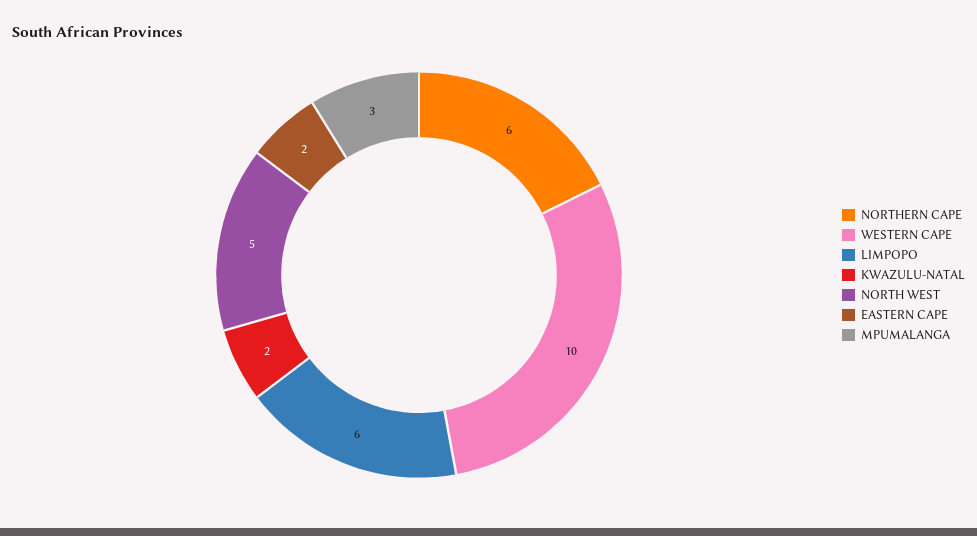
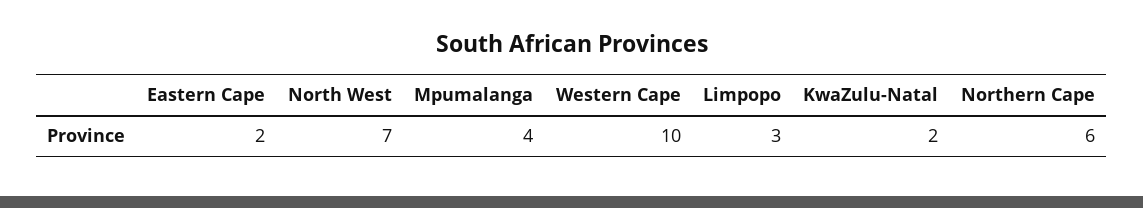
LIMPOPO: 6 -> 3
NORTH WEST: 5 -> 7
MPUMALANGA: 3 -> 4

